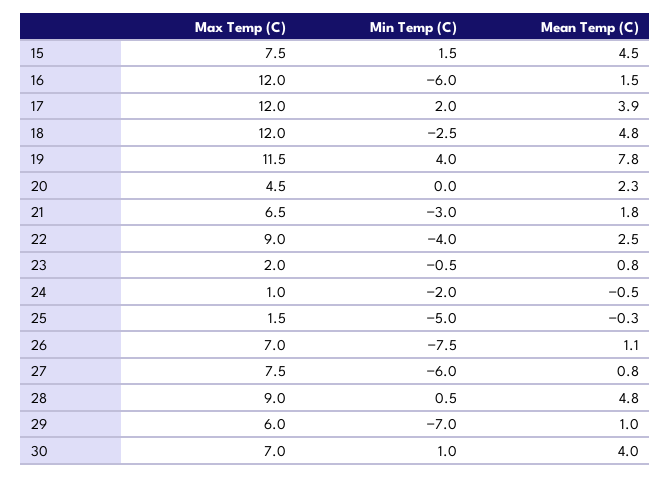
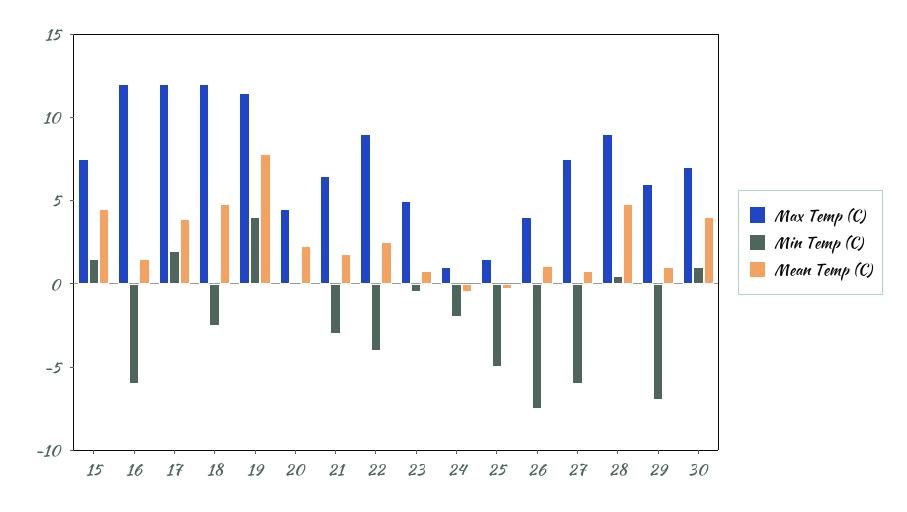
Max Temp (C), 23: 2 -> 5
Max Temp (C), 26: 7 -> 4

